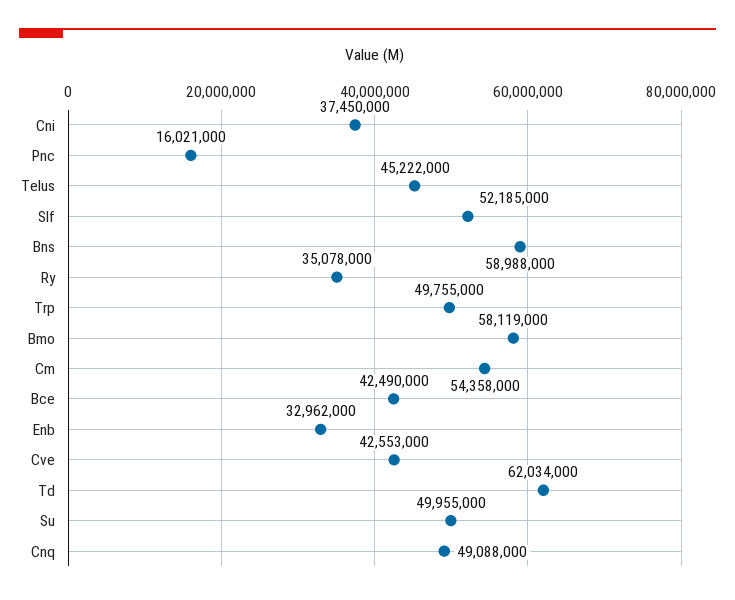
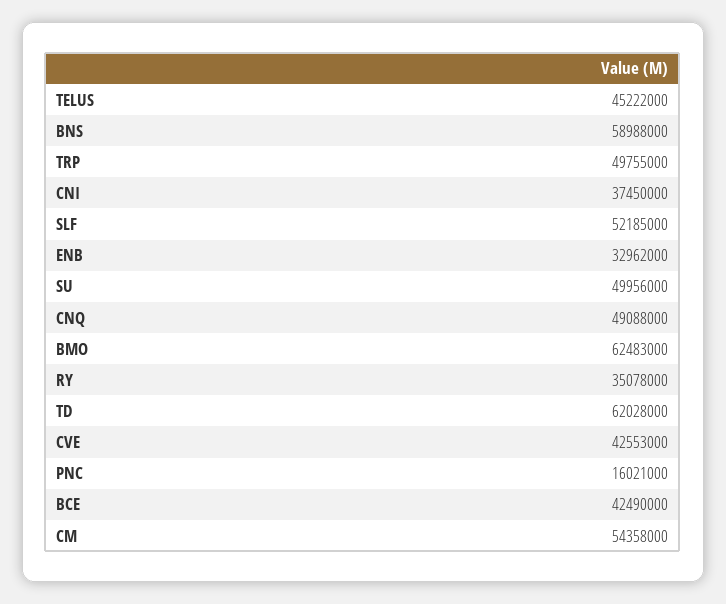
Bmo: 58119000 -> 62483000
Td: 62034000 -> 62028000
Su: 49955000 -> 49956000

